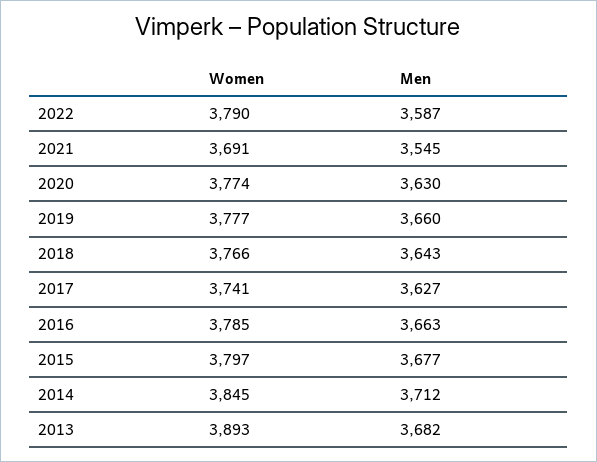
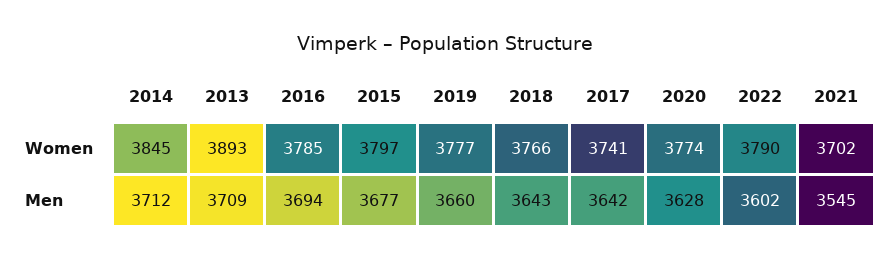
Men, 2022: 3587 -> 3602
Women, 2021: 3691 -> 3702
Men, 2020: 3630 -> 3628
Men, 2017: 3627 -> 3642
Men, 2016: 3663 -> 3694
Men, 2013: 3682 -> 3709

